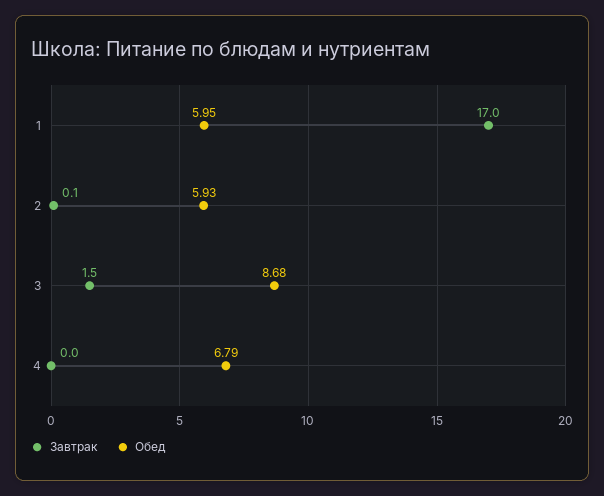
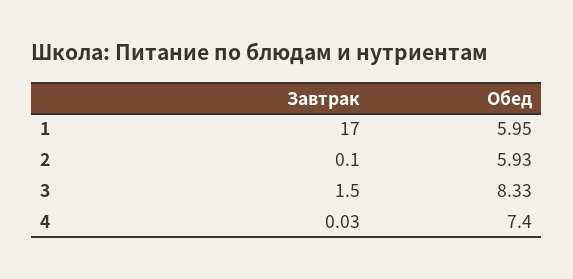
Обед, 3: 8.68 -> 8.33
Завтрак, 4: 0 -> 0.03
Обед, 4: 6.79 -> 7.4

